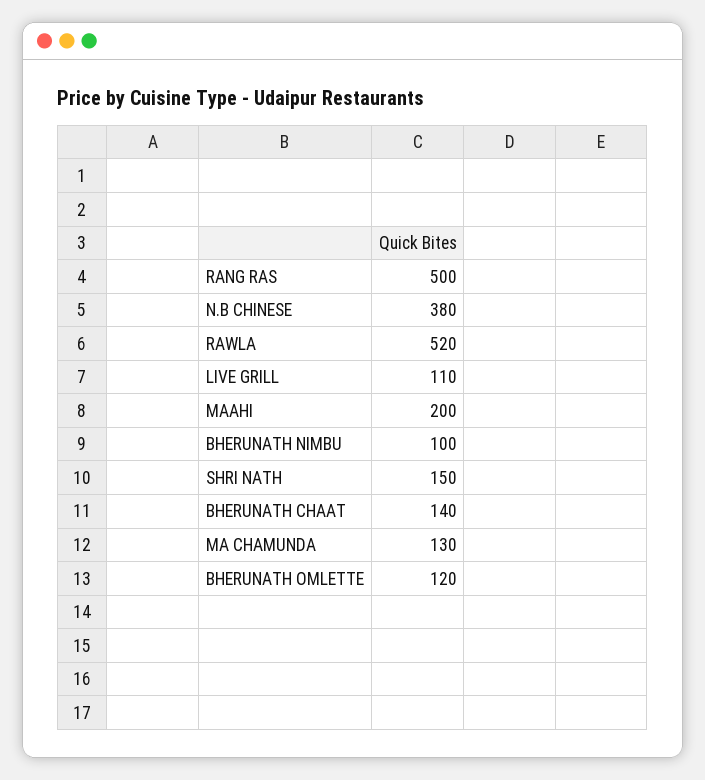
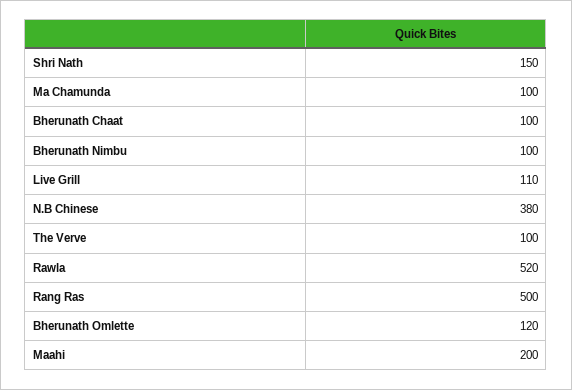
BHERUNATH CHAAT: 140 -> 100
MA CHAMUNDA: 130 -> 100
The Verve: none -> 100

